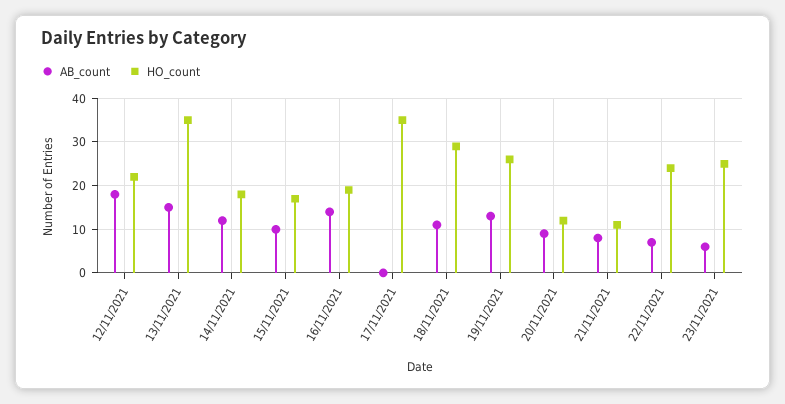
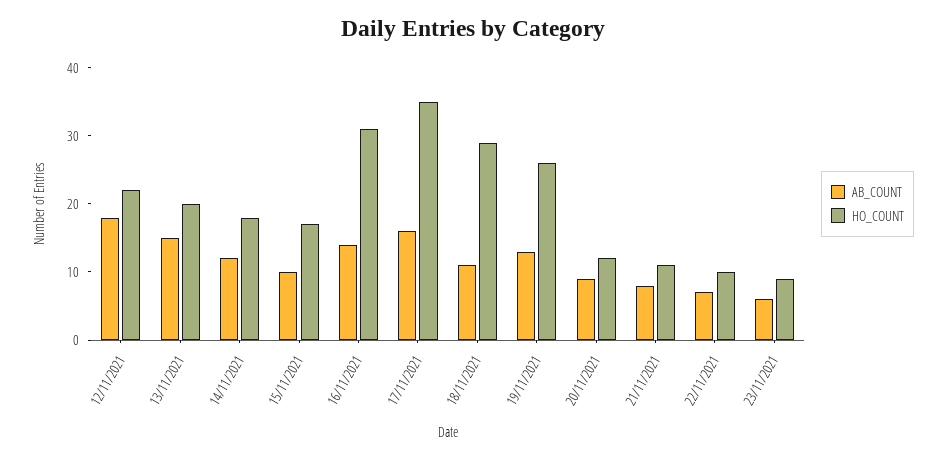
HO_count, 13/11/2021: 35 -> 20
HO_count, 16/11/2021: 20 -> 30
AB_count, 17/11/2021: 0 -> 15
HO_count, 22/11/2021: 25 -> 10
HO_count, 23/11/2021: 25 -> 10

